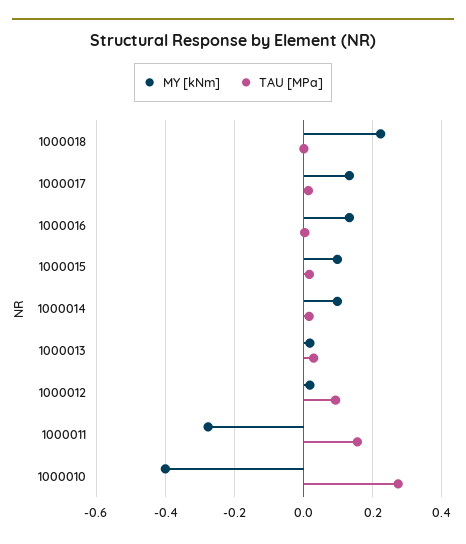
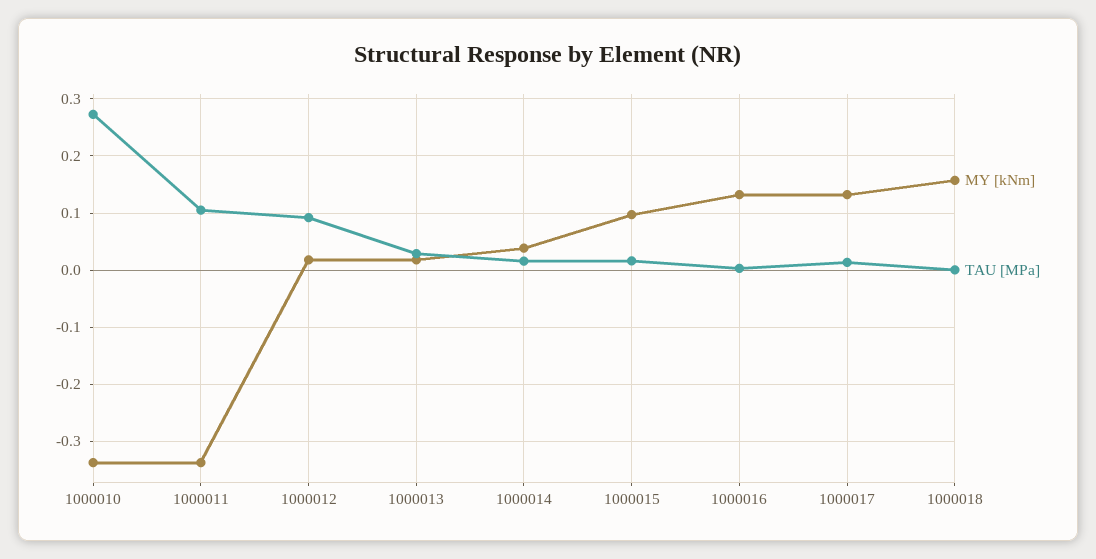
MY [kNm], 1000018: 0.22 -> 0.16
MY [kNm], 1000014: 0.1 -> 0.04
MY [kNm], 1000011: -0.28 -> -0.34
TAU [MPa], 1000011: 0.16 -> 0.1
MY [kNm], 1000010: -0.4 -> -0.34

